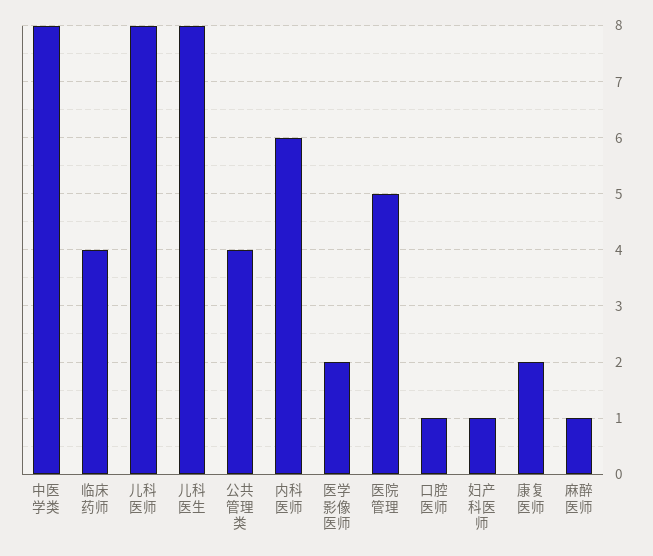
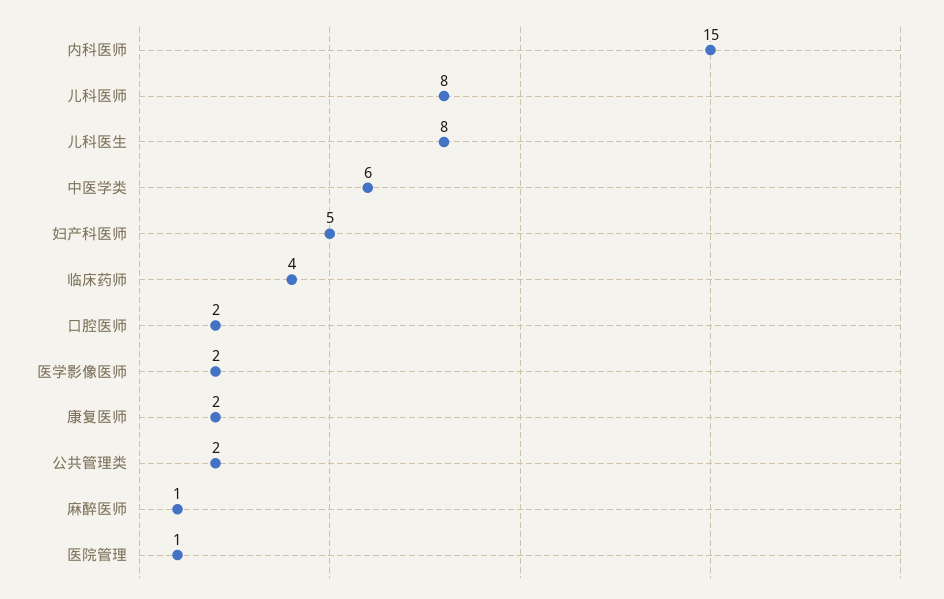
中医学类: 8 -> 6
公共管理类: 4 -> 2
内科医师: 6 -> 15
医院管理: 5 -> 1
口腔医师: 1 -> 2
妇产科医师: 1 -> 5

